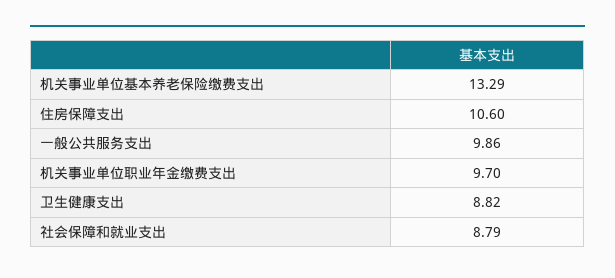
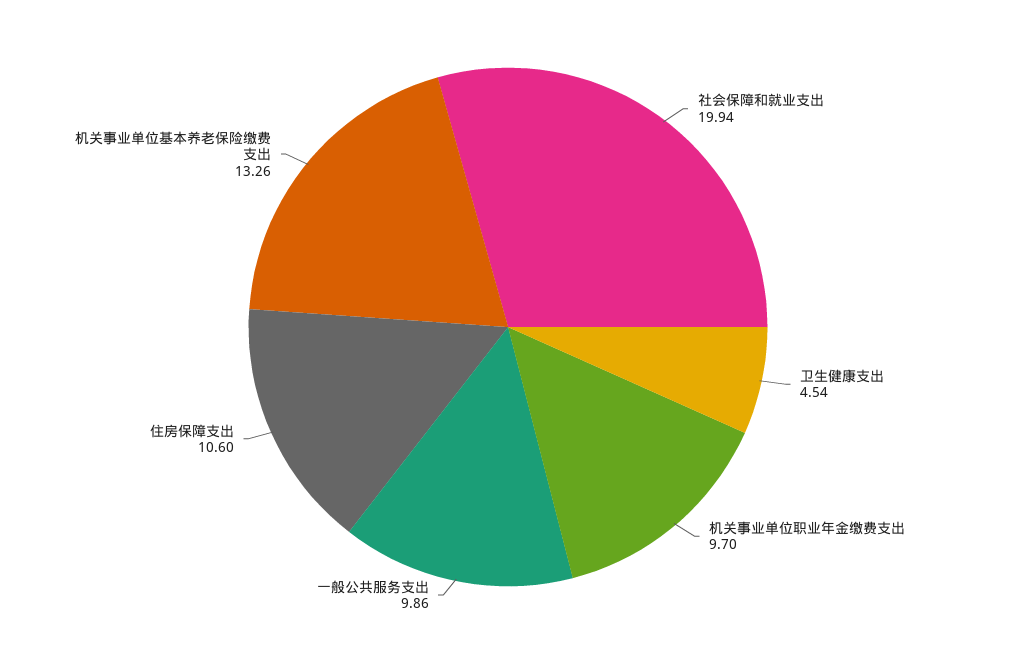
机关事业单位基本养老保险缴费支出: 13.29 -> 13.26
卫生健康支出: 8.82 -> 4.54
社会保障和就业支出: 8.79 -> 19.94

